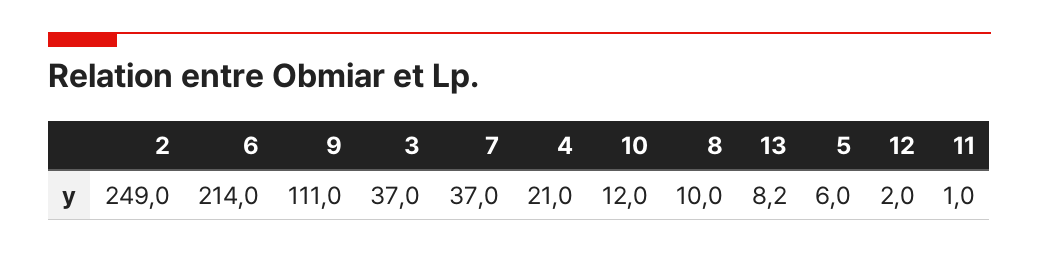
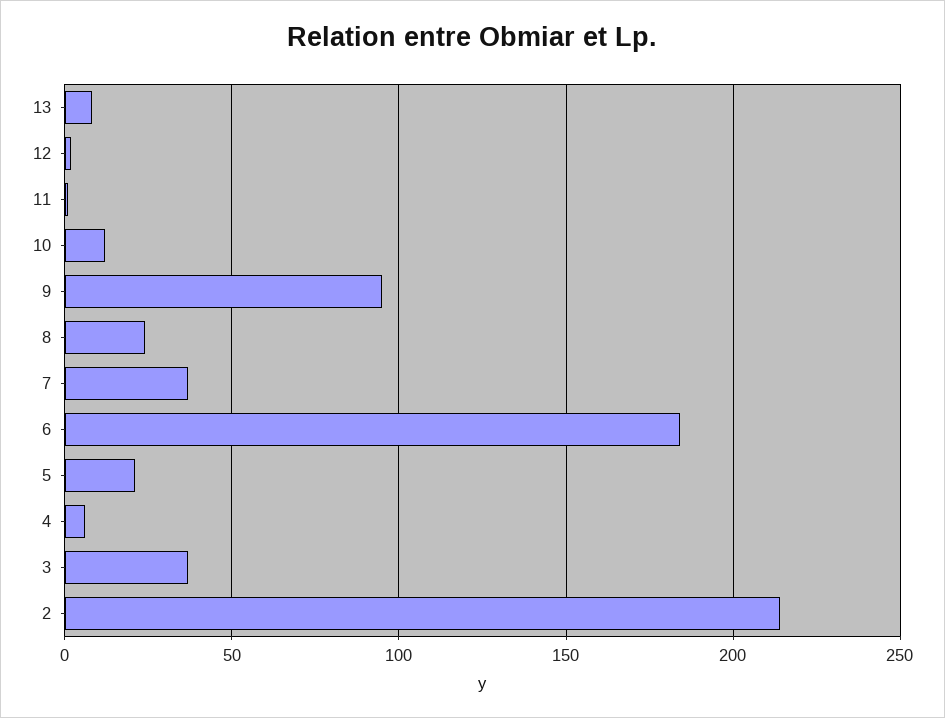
2: 249 -> 215
6: 214 -> 185
9: 111 -> 95
4: 21 -> 5
8: 10 -> 25
5: 6 -> 20

